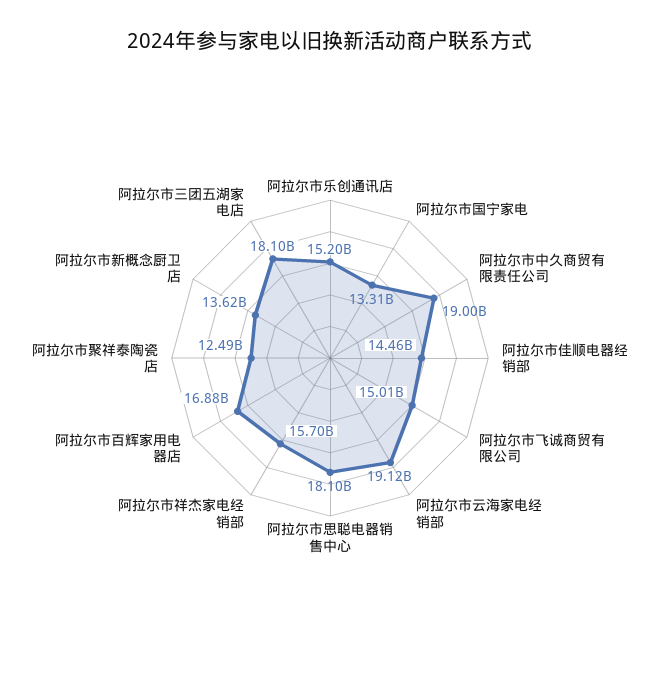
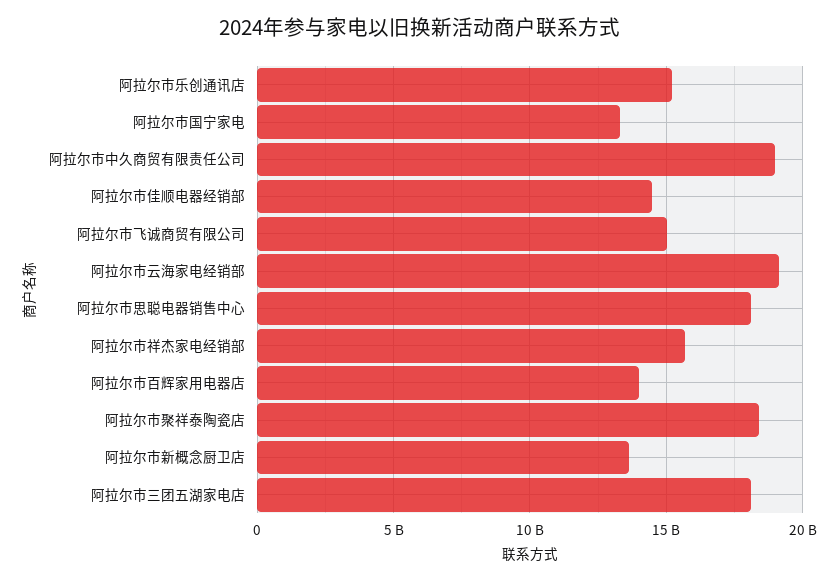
阿拉尔市百辉家用电器店: 16880000000 -> 14000000000
阿拉尔市聚祥泰陶瓷店: 12490000000 -> 18500000000

